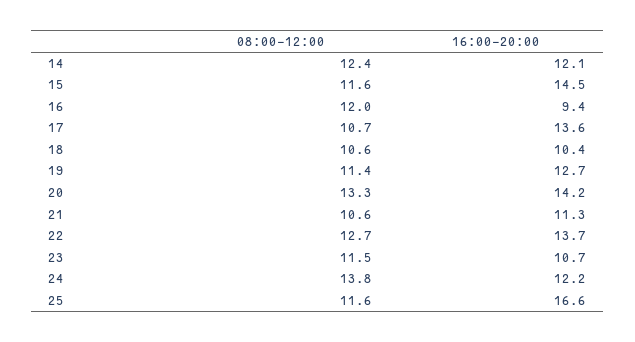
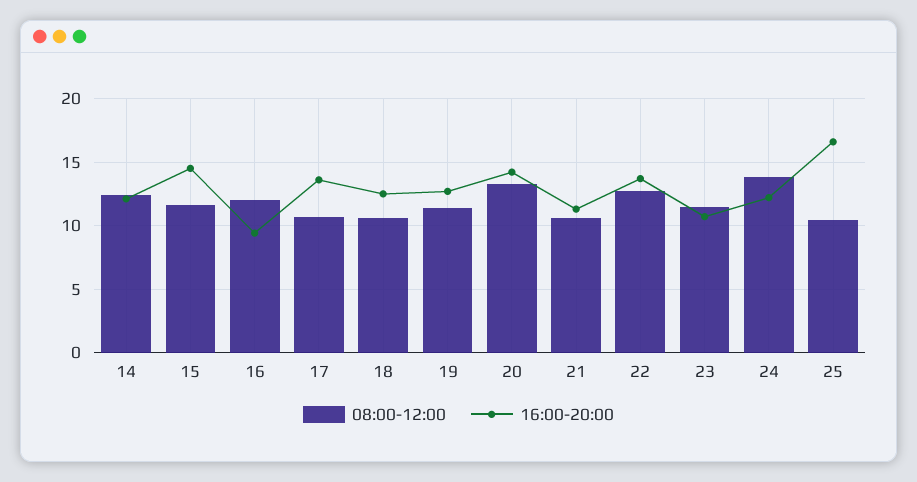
16:00-20:00, 18: 10.4 -> 12.5
08:00-12:00, 25: 11.6 -> 10.5

